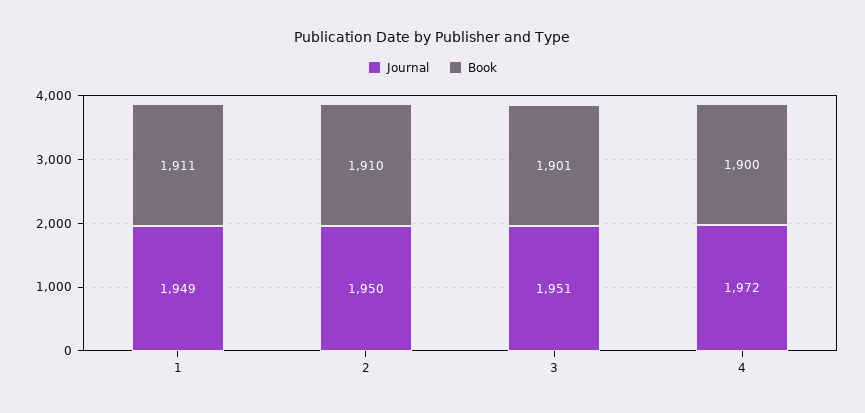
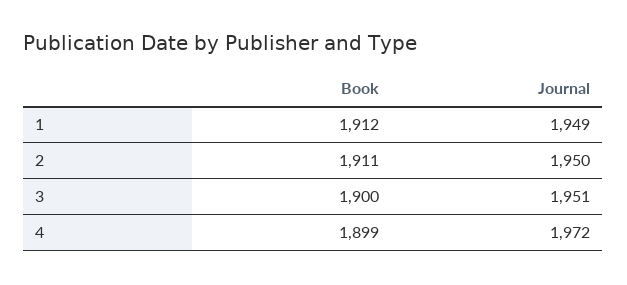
Book, 1: 1911 -> 1912
Book, 2: 1910 -> 1911
Book, 3: 1901 -> 1900
Book, 4: 1900 -> 1899

